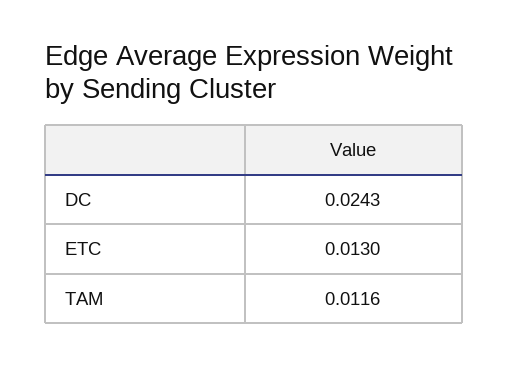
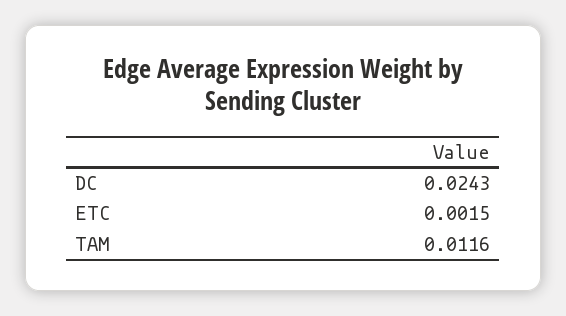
ETC: 0.013 -> 0.0015

